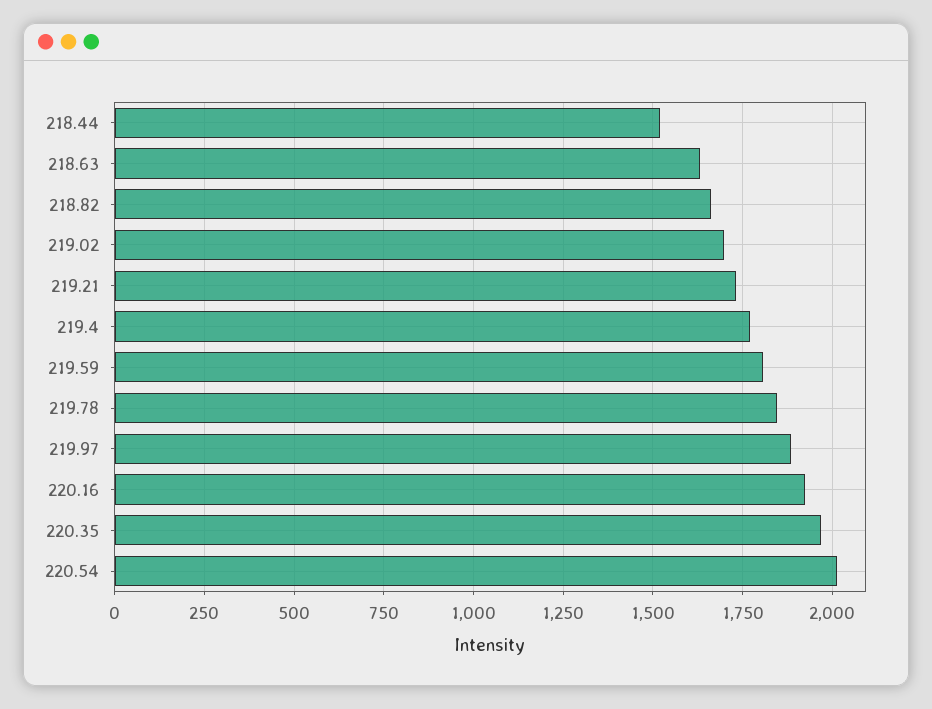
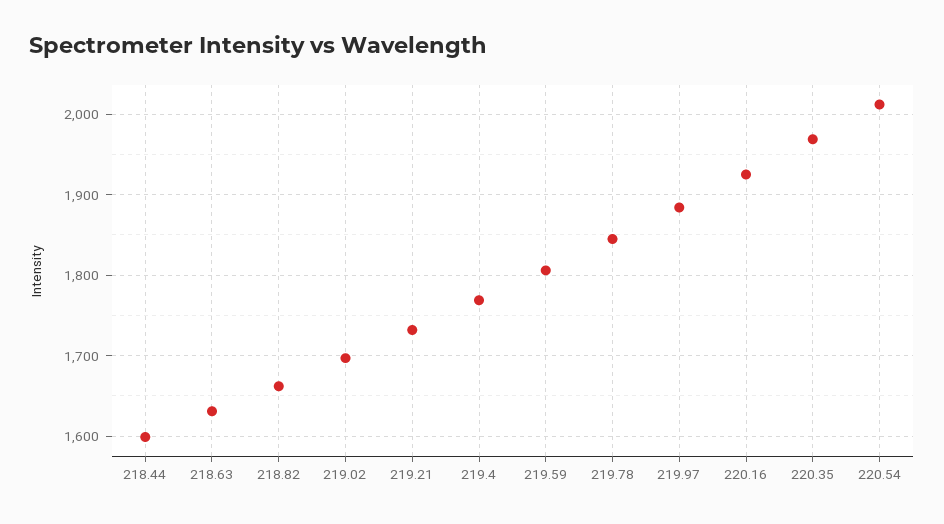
218.44: 1525 -> 1600

